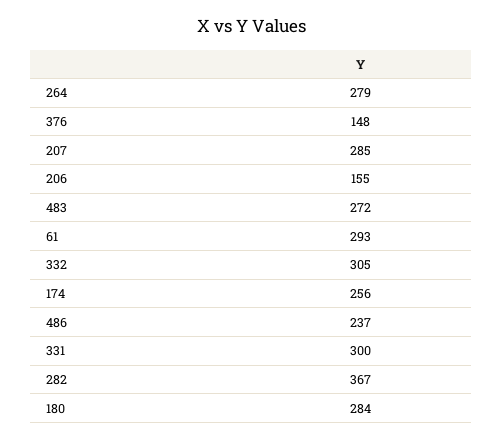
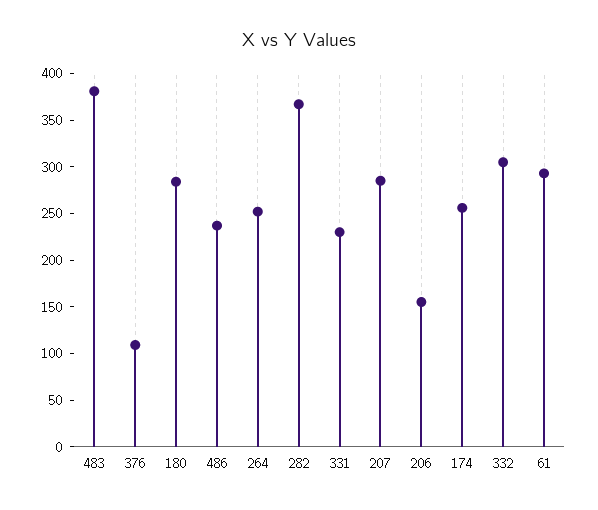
264: 279 -> 250
376: 148 -> 110
483: 272 -> 380
331: 300 -> 230

